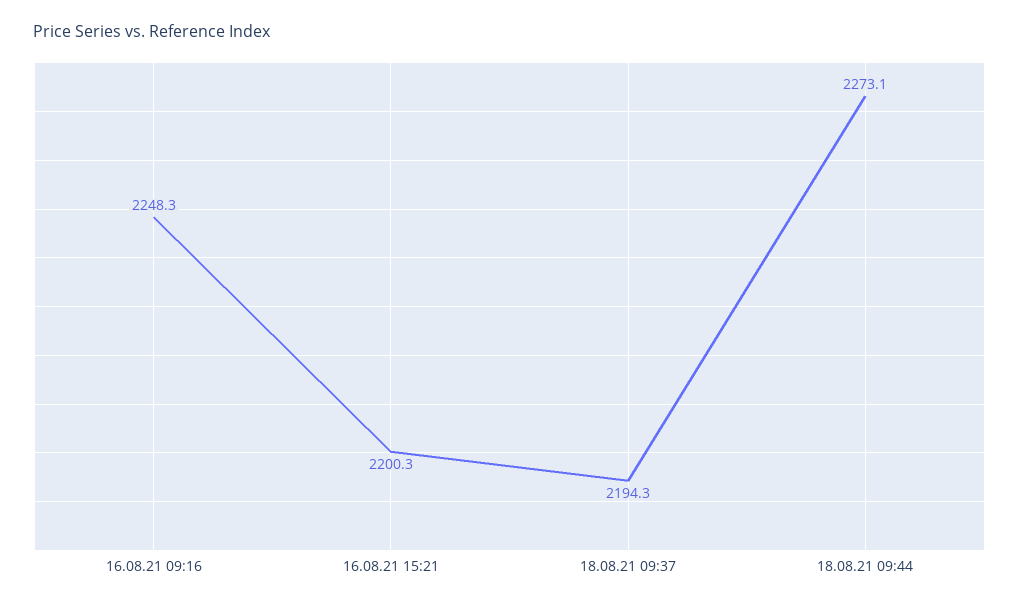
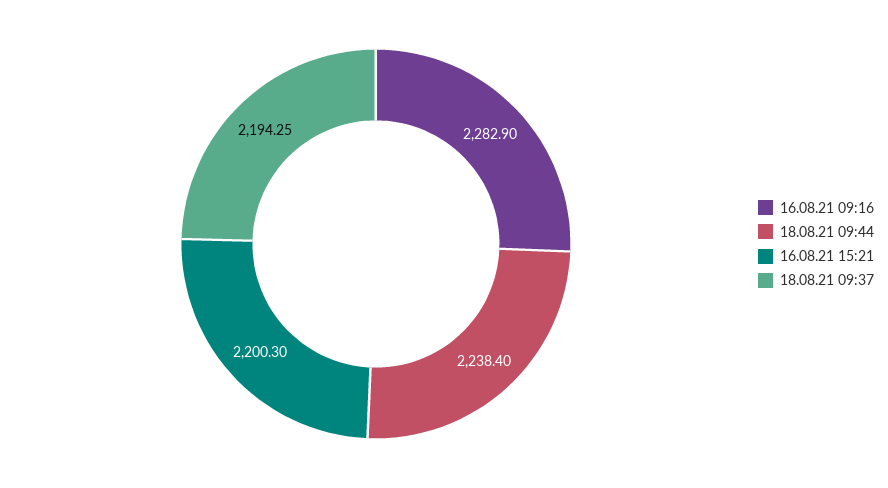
16.08.21 09:16: 2248.3 -> 2282.9
18.08.21 09:44: 2273.1 -> 2238.4

